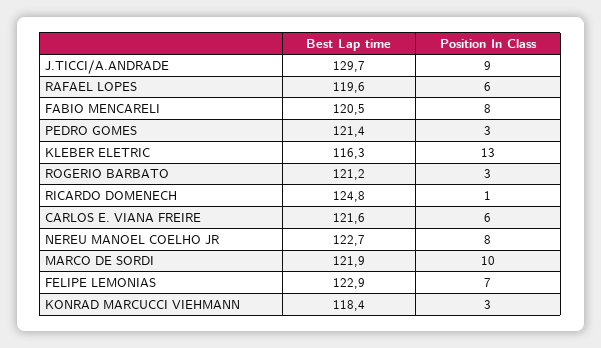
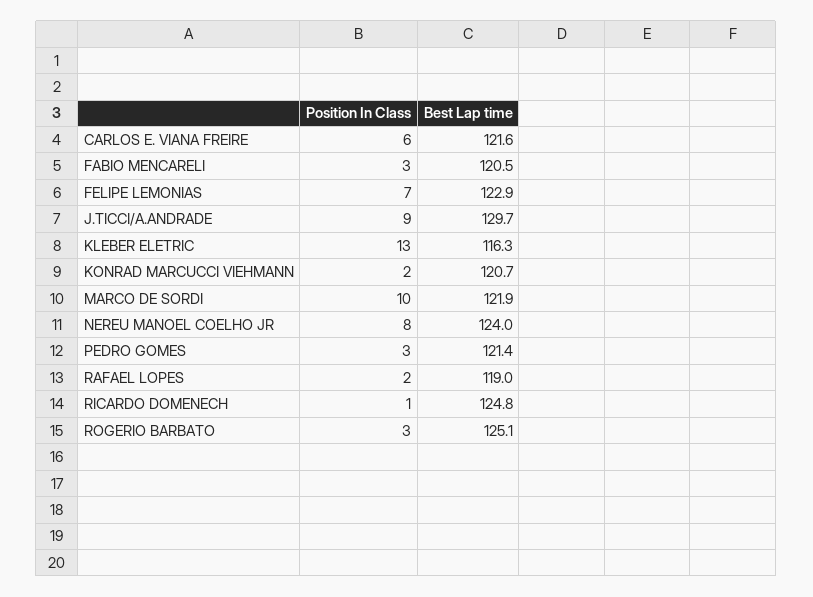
Best Lap time, RAFAEL LOPES: 119.6 -> 119
Position In Class, RAFAEL LOPES: 6 -> 2
Position In Class, FABIO MENCARELI: 8 -> 3
Best Lap time, ROGERIO BARBATO: 121.2 -> 125.1
Best Lap time, NEREU MANOEL COELHO JR: 122.7 -> 124
Best Lap time, KONRAD MARCUCCI VIEHMANN: 118.4 -> 120.7
Position In Class, KONRAD MARCUCCI VIEHMANN: 3 -> 2

